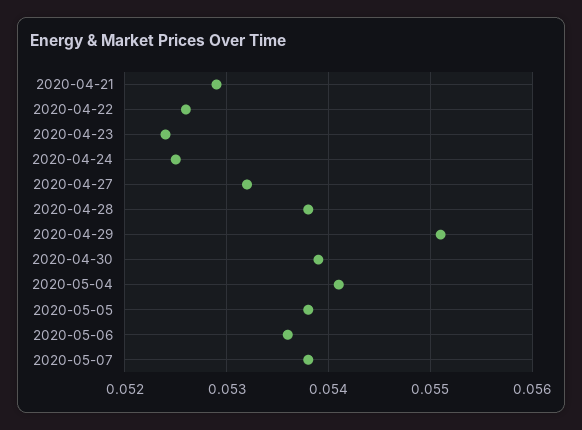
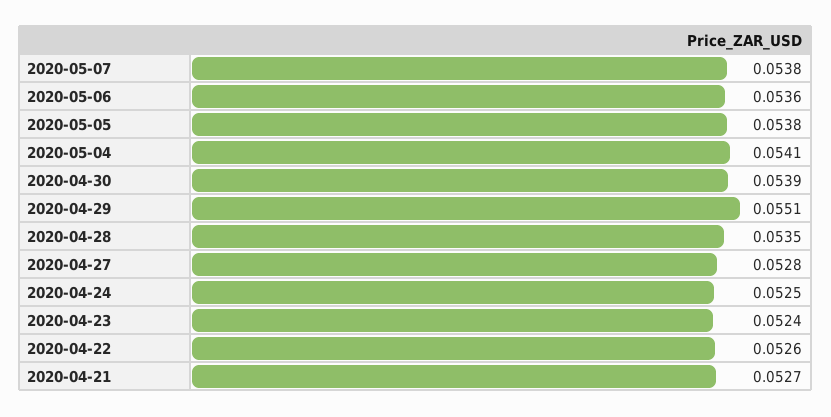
2020-04-21: 0.0529 -> 0.0527
2020-04-27: 0.0532 -> 0.0528
2020-04-28: 0.0538 -> 0.0535

